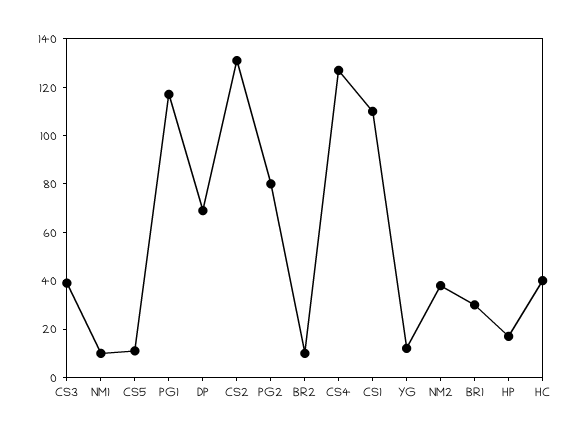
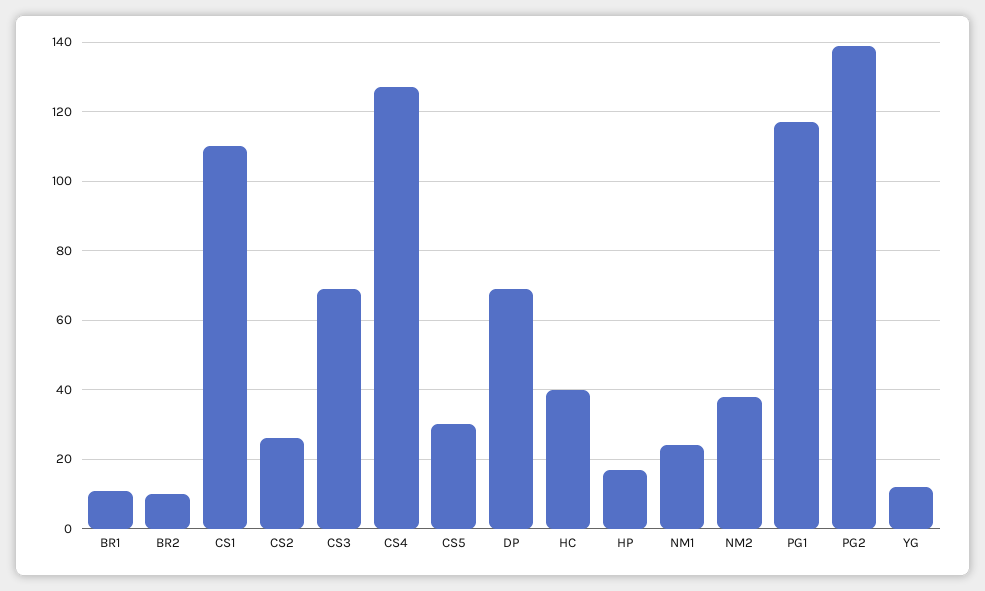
CS3: 40 -> 70
NM1: 10 -> 25
CS5: 10 -> 30
CS2: 130 -> 25
PG2: 80 -> 140
BR1: 30 -> 10

